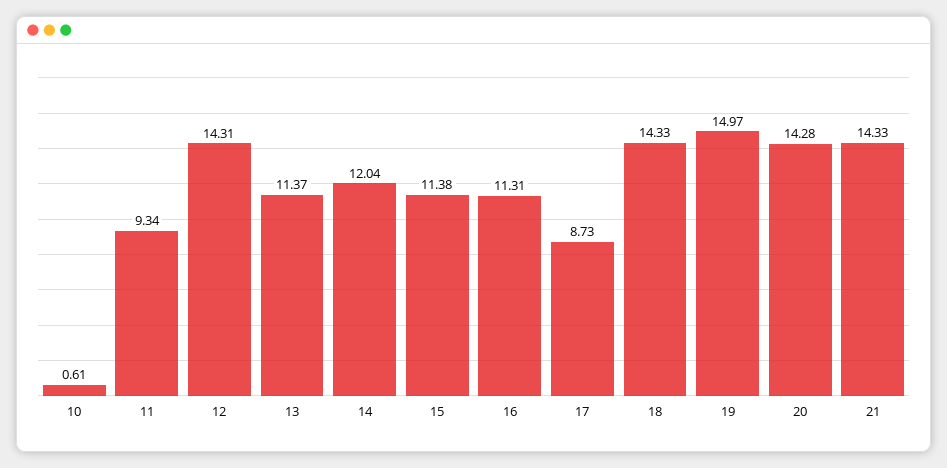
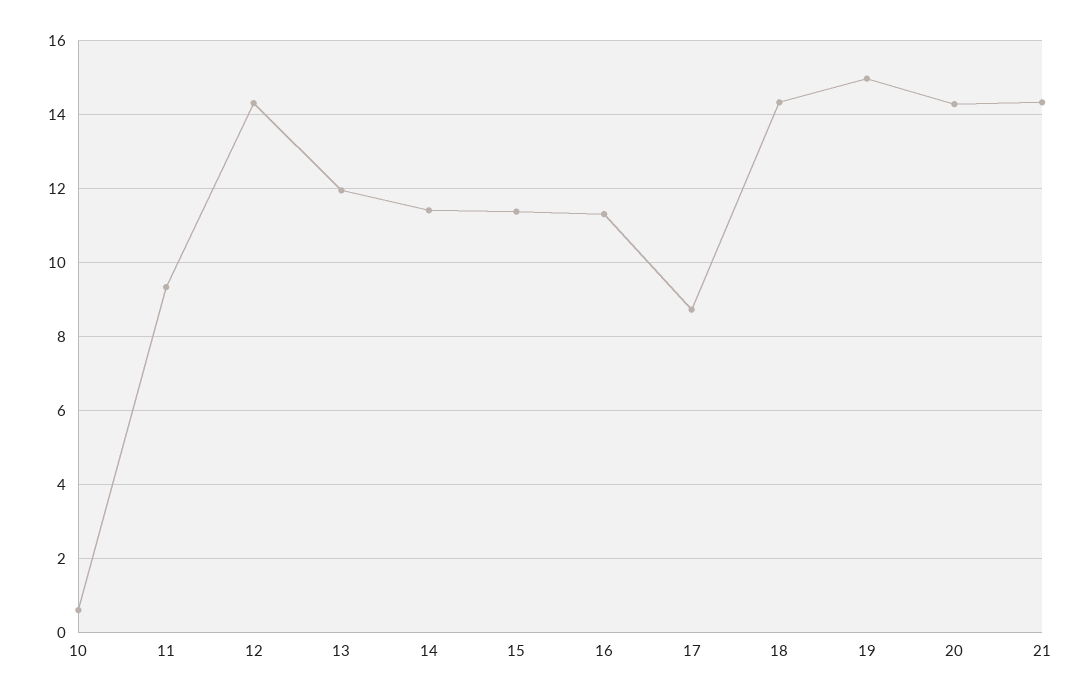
13: 11.37 -> 12
14: 12.04 -> 11.4

